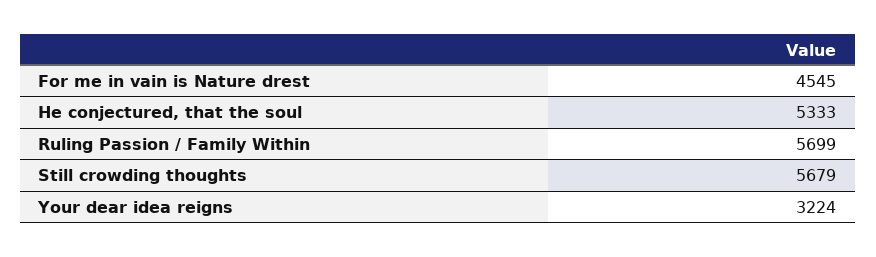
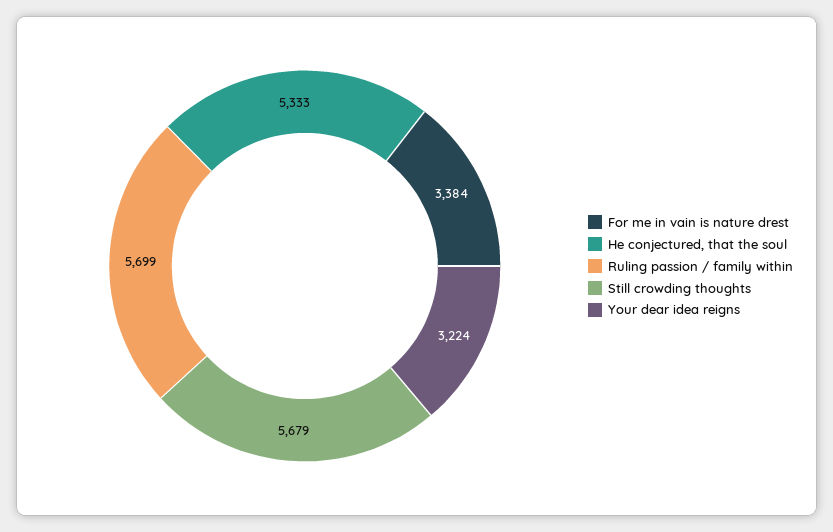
For me in vain is Nature drest: 4545 -> 3384

